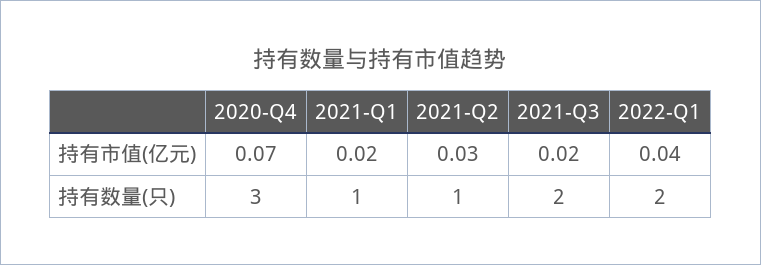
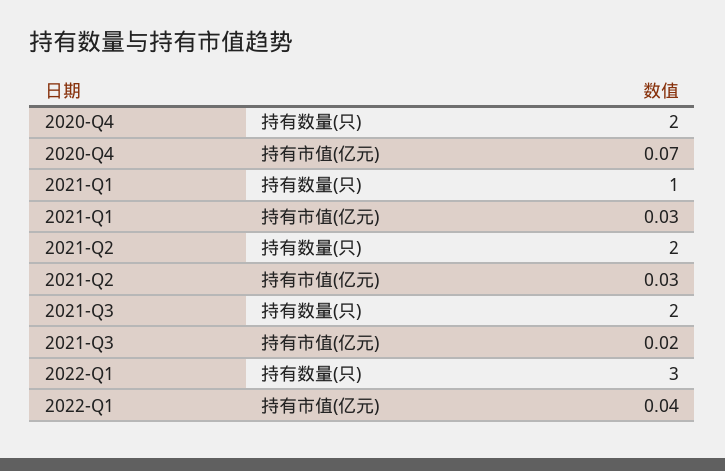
2021-Q1, 持有市值(亿元): 0.02 -> 0.03
2020-Q4, 持有数量(只): 3 -> 2
2021-Q2, 持有数量(只): 1 -> 2
2022-Q1, 持有数量(只): 2 -> 3

